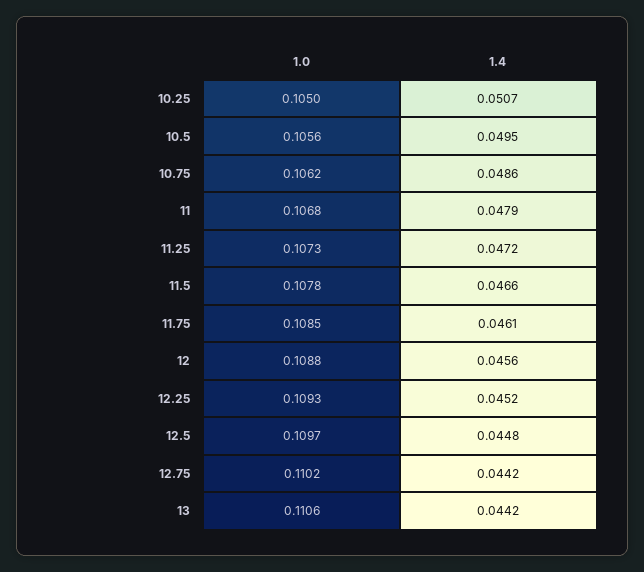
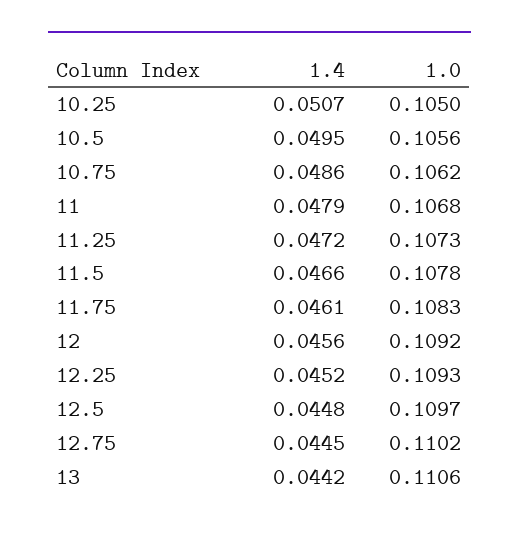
1.0, 11.75: 0.1085 -> 0.1083
1.0, 12: 0.1088 -> 0.1092
1.4, 12.75: 0.0442 -> 0.0445

